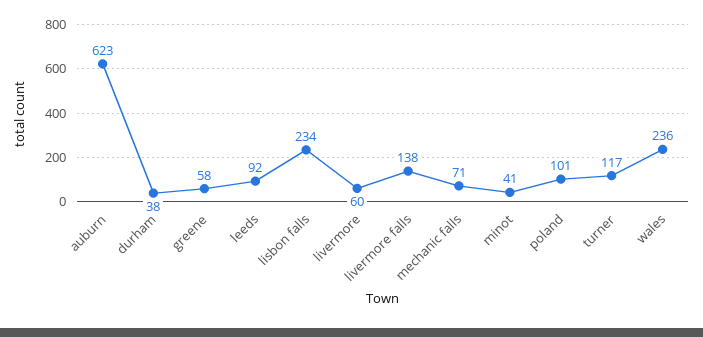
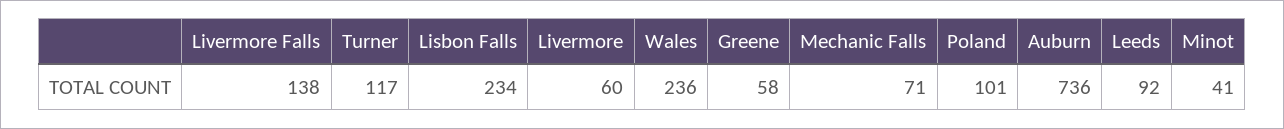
auburn: 623 -> 736
durham: 38 -> none

